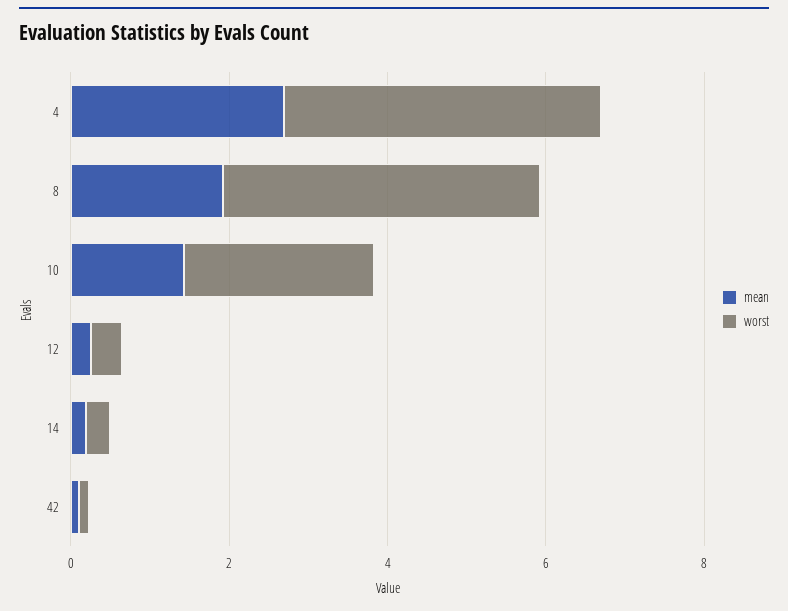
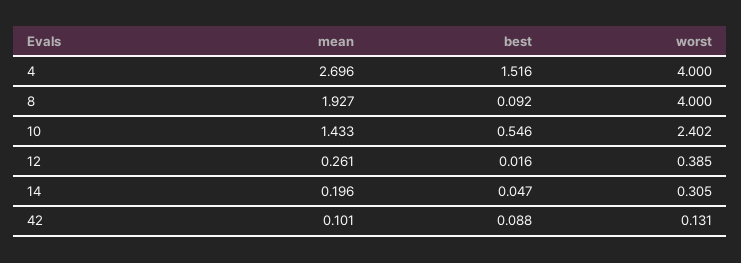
best, 4: none -> 1.516
best, 8: none -> 0.092
best, 10: none -> 0.546
best, 12: none -> 0.016
best, 14: none -> 0.047
best, 42: none -> 0.088

